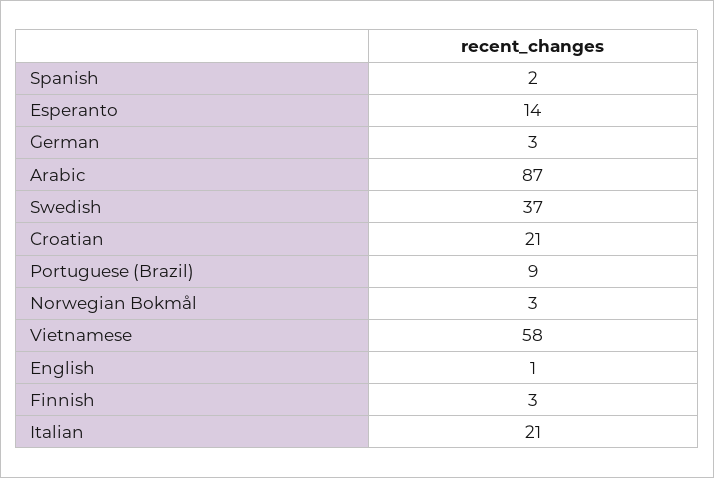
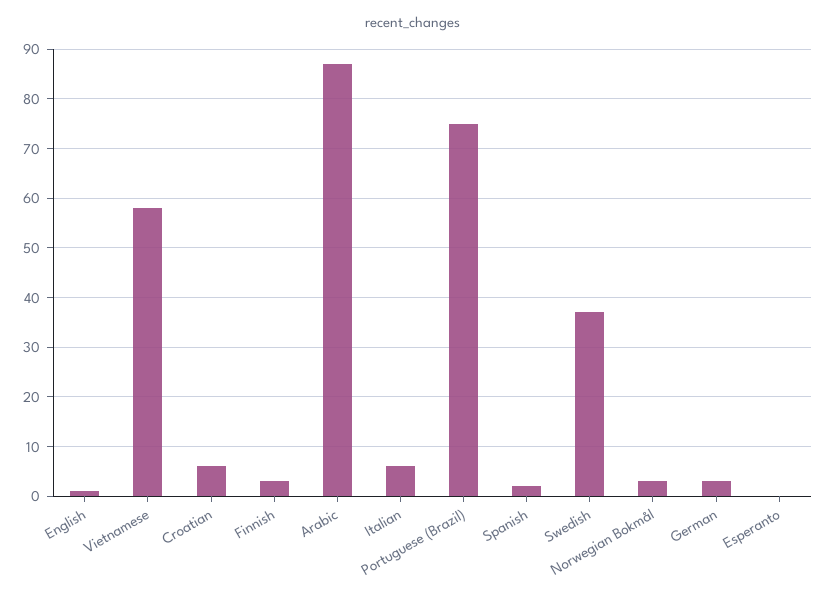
Esperanto: 14 -> 0
Croatian: 21 -> 5
Portuguese (Brazil): 9 -> 75
Italian: 21 -> 5

